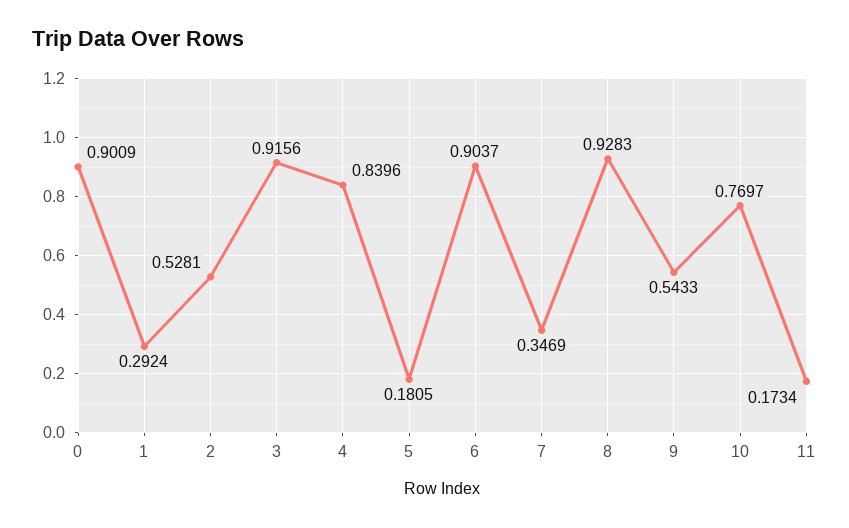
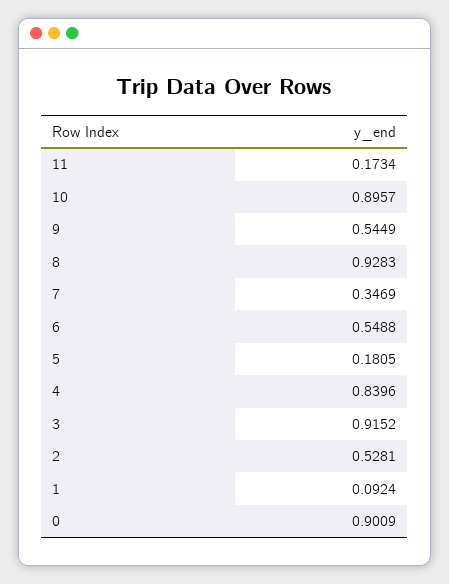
1: 0.2924 -> 0.0924
3: 0.9156 -> 0.9152
6: 0.9037 -> 0.5488
9: 0.5433 -> 0.5449
10: 0.7697 -> 0.8957

